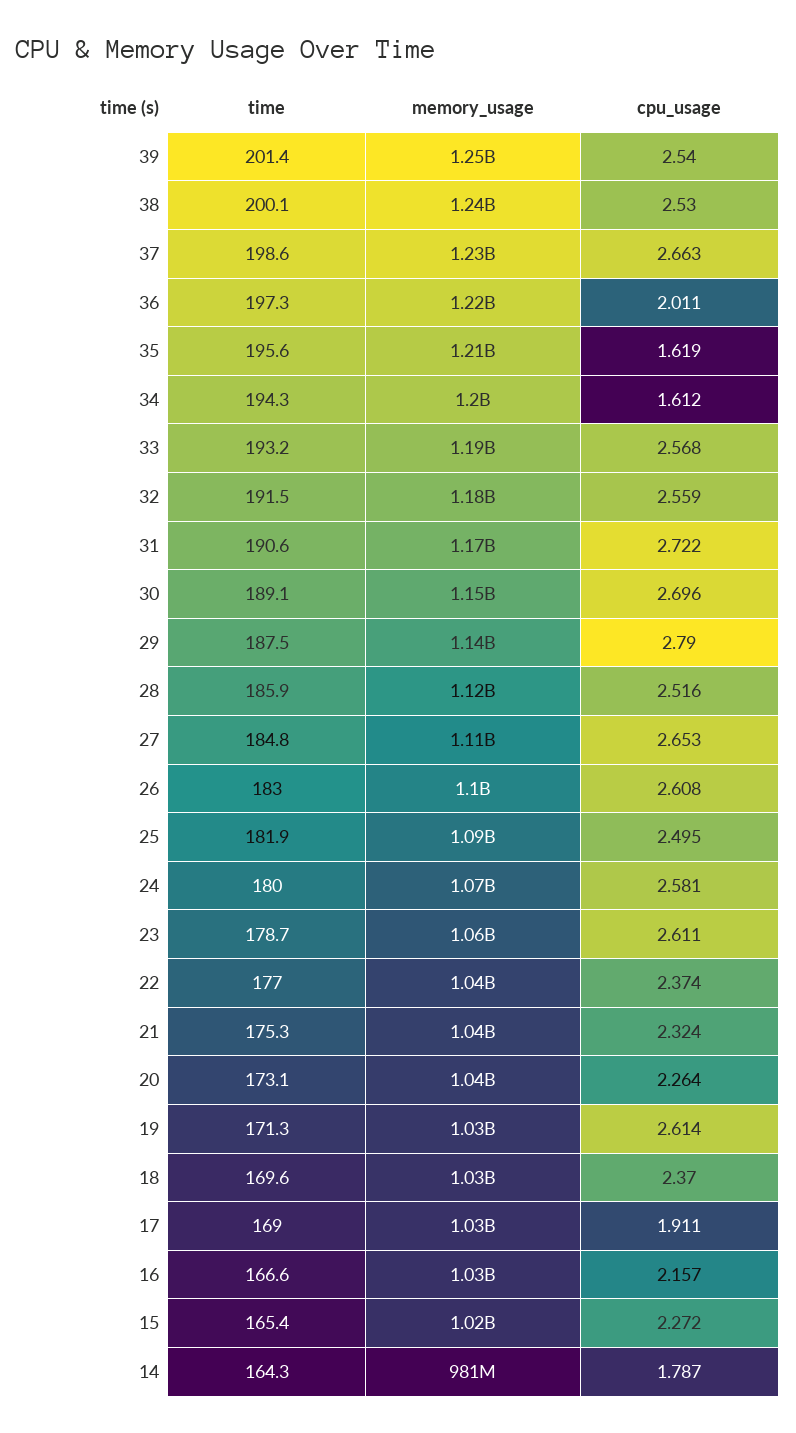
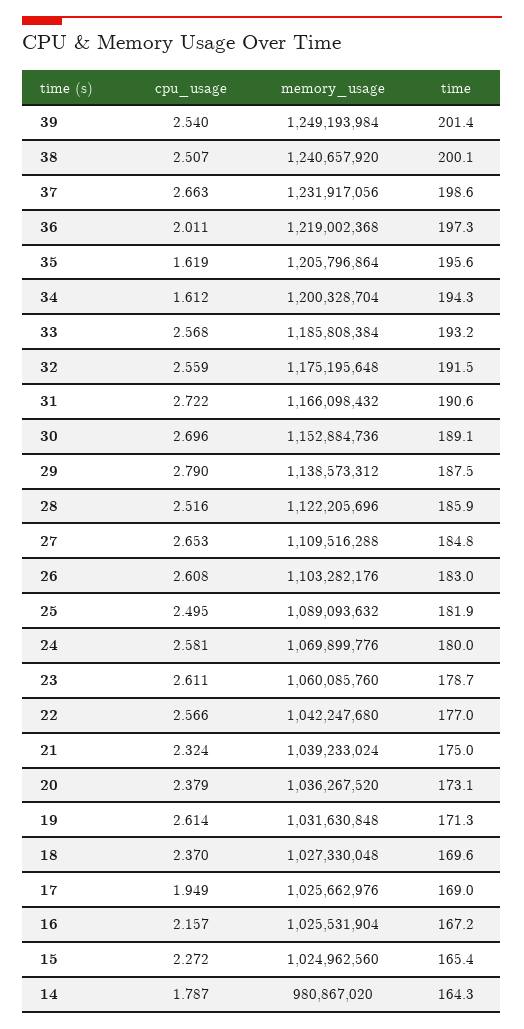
cpu_usage, 38: 2.53 -> 2.507
cpu_usage, 22: 2.374 -> 2.566
time, 21: 175.3 -> 175
cpu_usage, 20: 2.264 -> 2.379
cpu_usage, 17: 1.911 -> 1.949
time, 16: 166.6 -> 167.2

